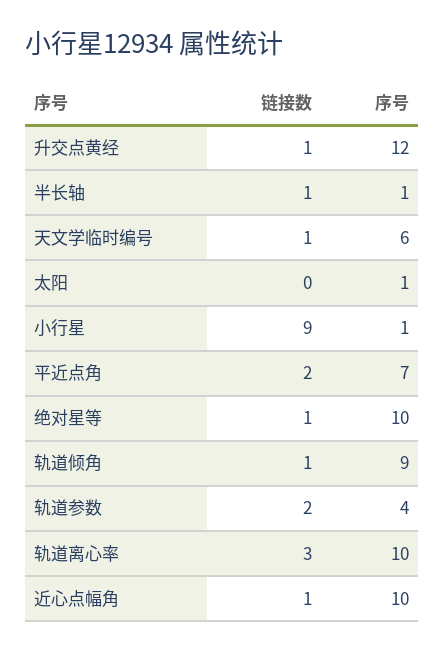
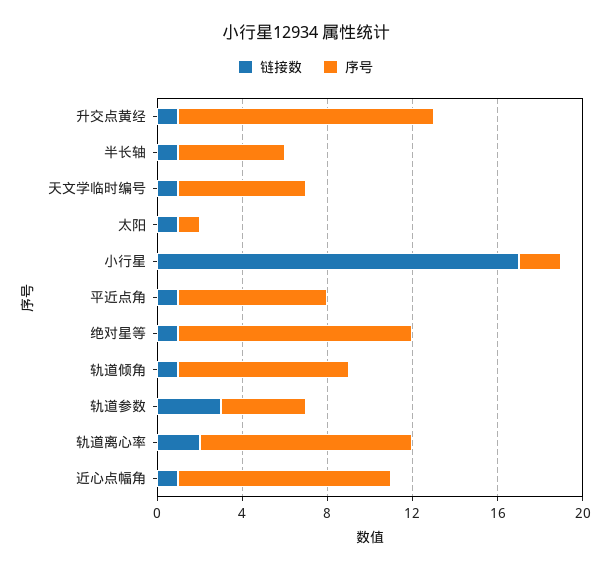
序号, 半长轴: 1 -> 5
链接数, 太阳: 0 -> 1
链接数, 小行星: 9 -> 17
序号, 小行星: 1 -> 2
链接数, 平近点角: 2 -> 1
序号, 绝对星等: 10 -> 11
序号, 轨道倾角: 9 -> 8
链接数, 轨道参数: 2 -> 3
链接数, 轨道离心率: 3 -> 2

